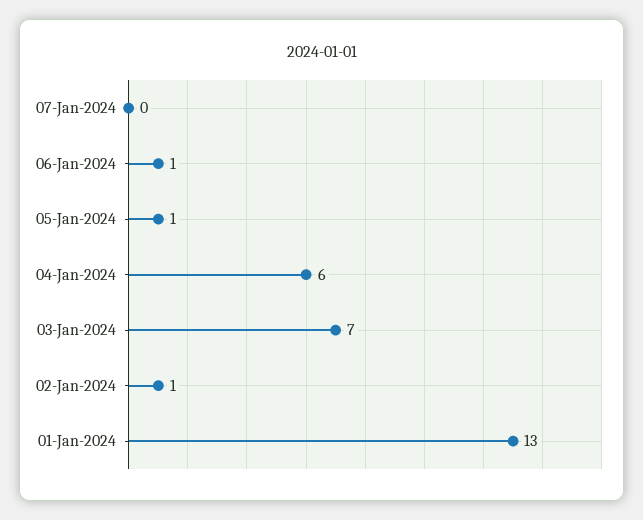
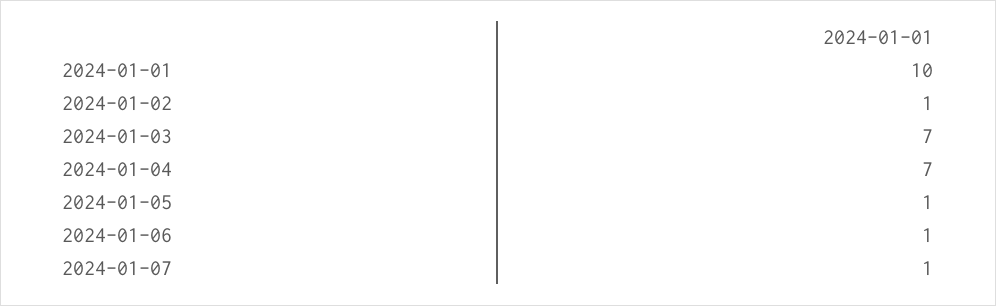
07-Jan-2024: 0 -> 1
04-Jan-2024: 6 -> 7
01-Jan-2024: 13 -> 10

